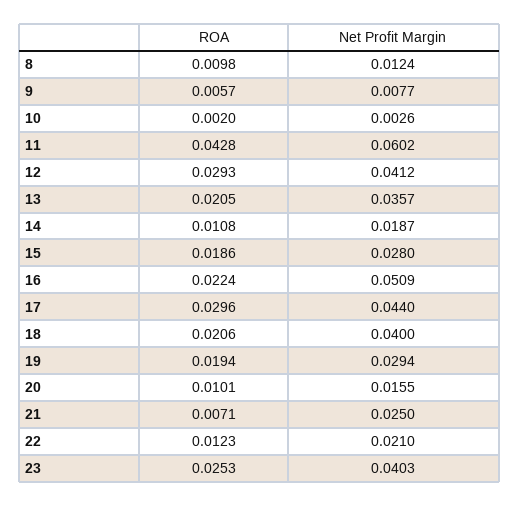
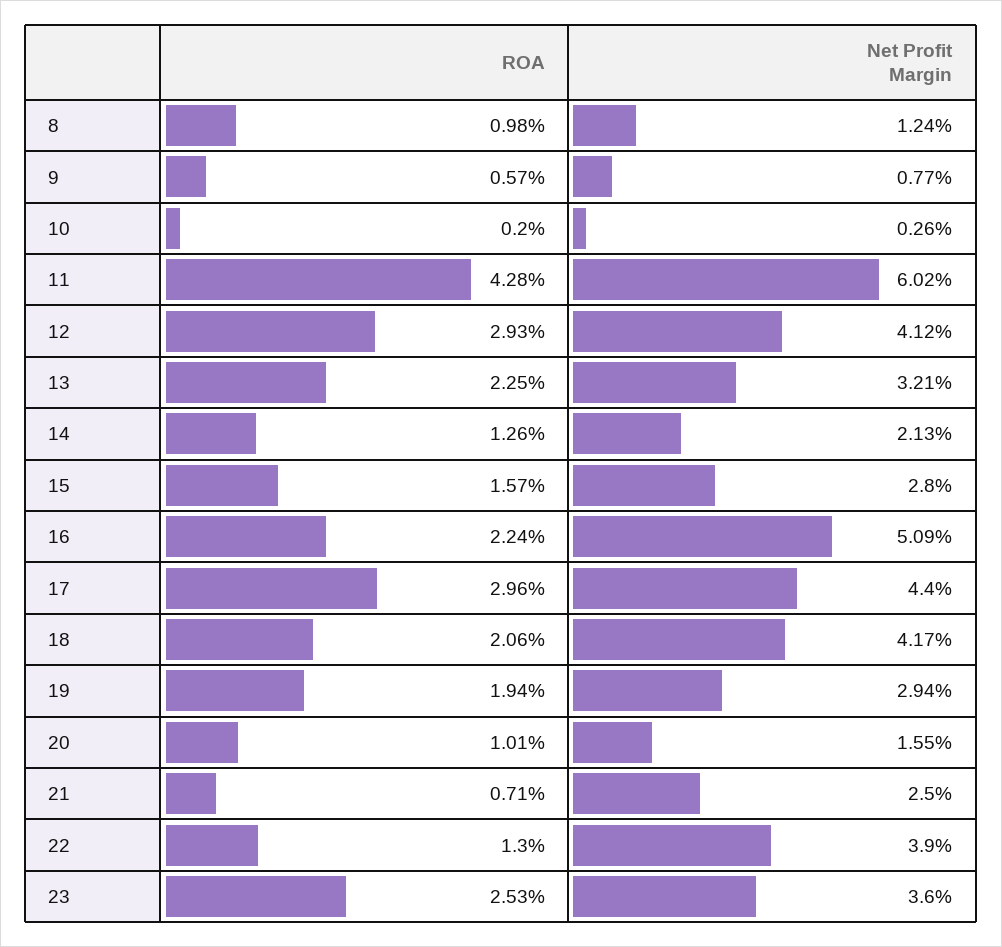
ROA, 13: 0.0205 -> 0.0225
Net Profit Margin, 13: 0.0357 -> 0.0321
ROA, 14: 0.0108 -> 0.0126
Net Profit Margin, 14: 0.0187 -> 0.0213
ROA, 15: 0.0186 -> 0.0157
Net Profit Margin, 18: 0.04 -> 0.0417
ROA, 22: 0.0123 -> 0.013
Net Profit Margin, 22: 0.021 -> 0.039
Net Profit Margin, 23: 0.0403 -> 0.036

